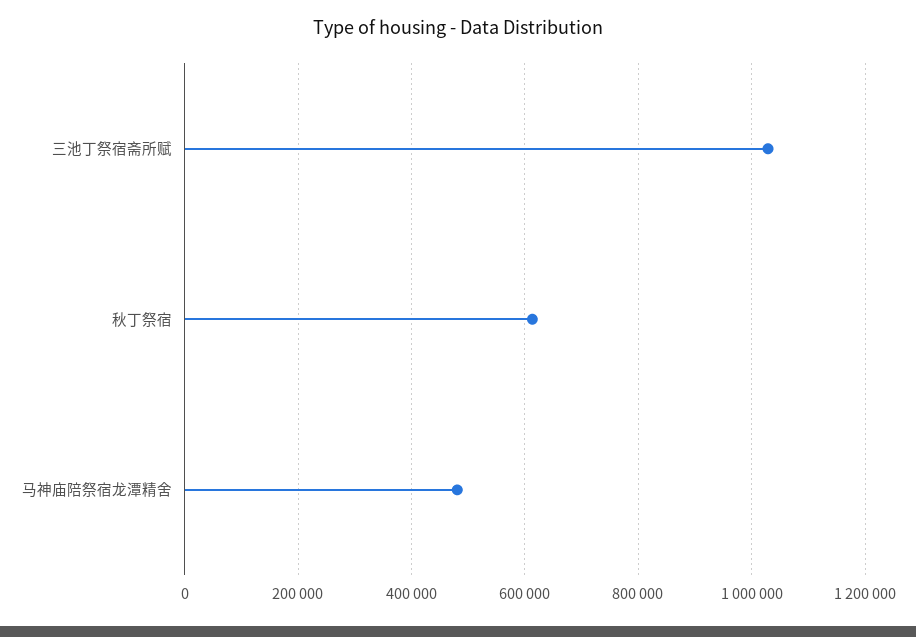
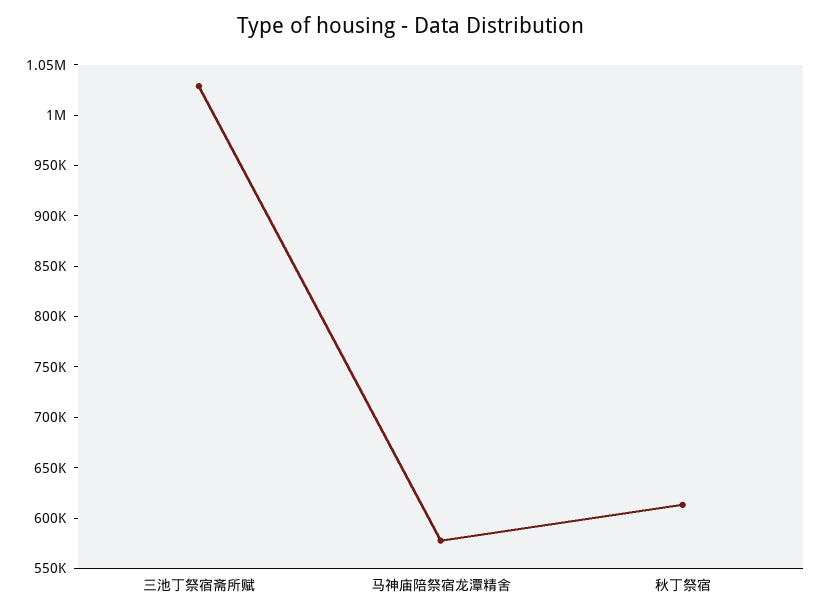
马神庙陪祭宿龙潭精舍: 480000 -> 580000

